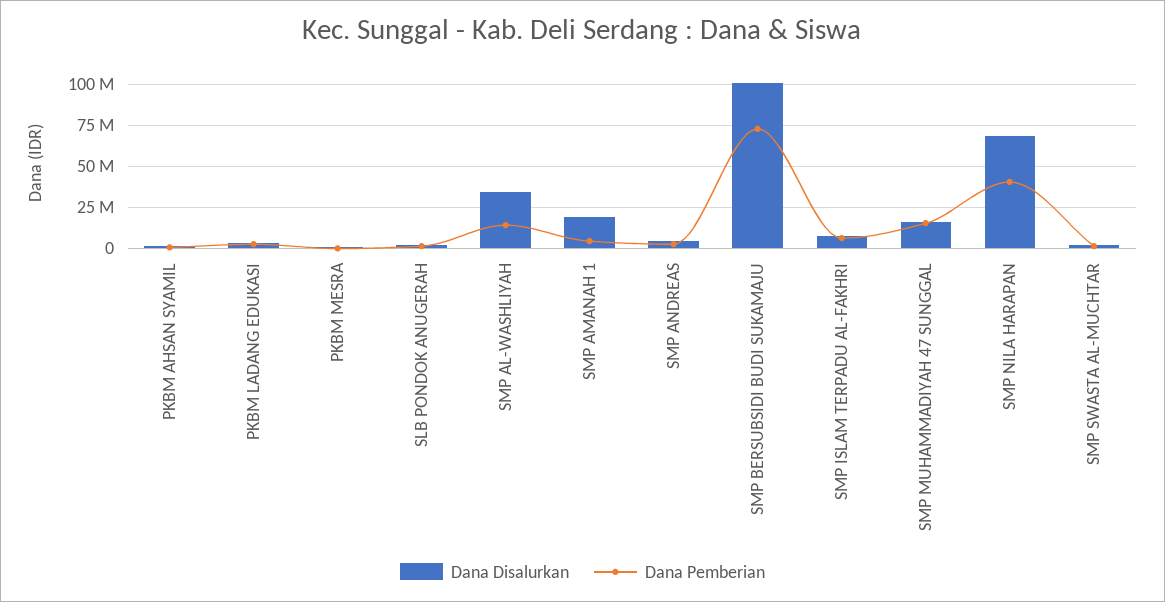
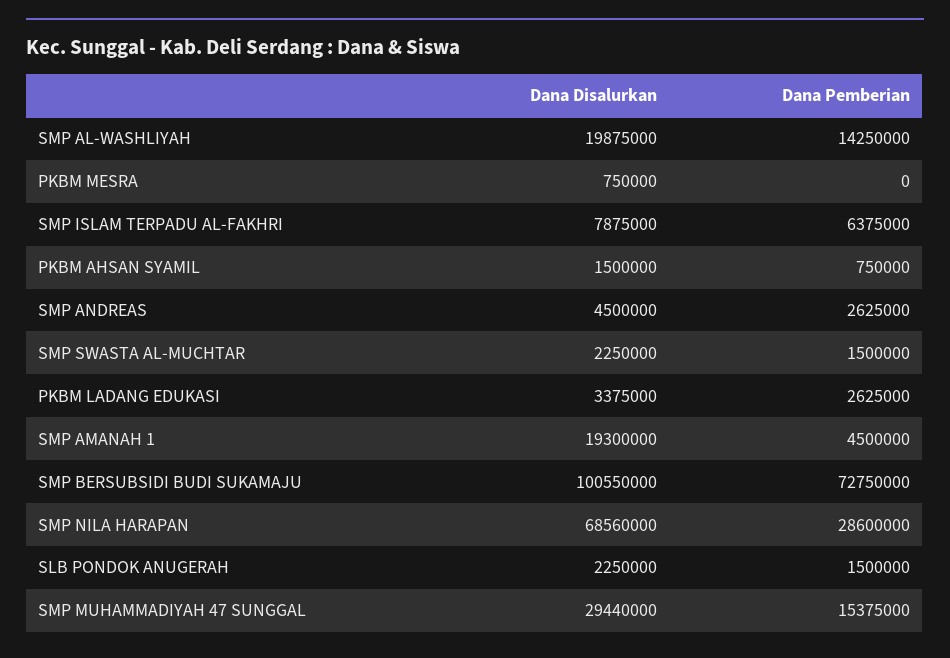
Dana Disalurkan, SMP AL-WASHLIYAH: 35000000 -> 19875000
Dana Disalurkan, SMP MUHAMMADIYAH 47 SUNGGAL: 15000000 -> 29440000
Dana Pemberian, SMP NILA HARAPAN: 40000000 -> 28600000

